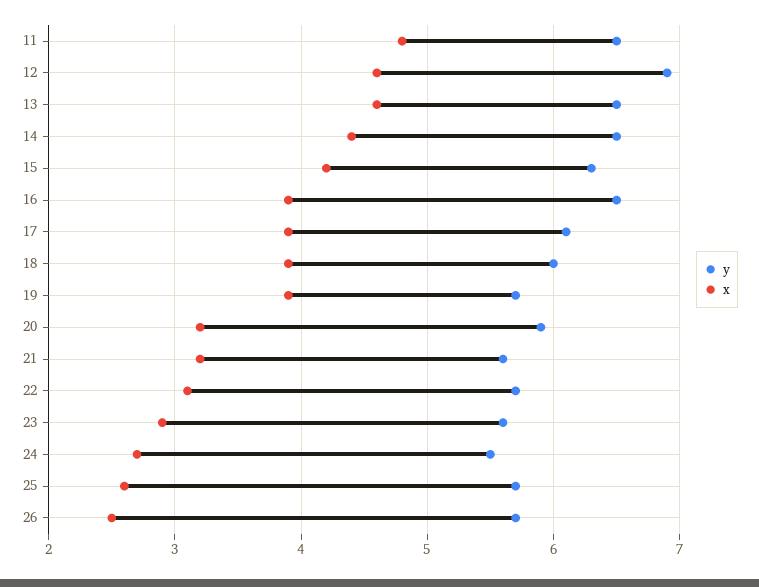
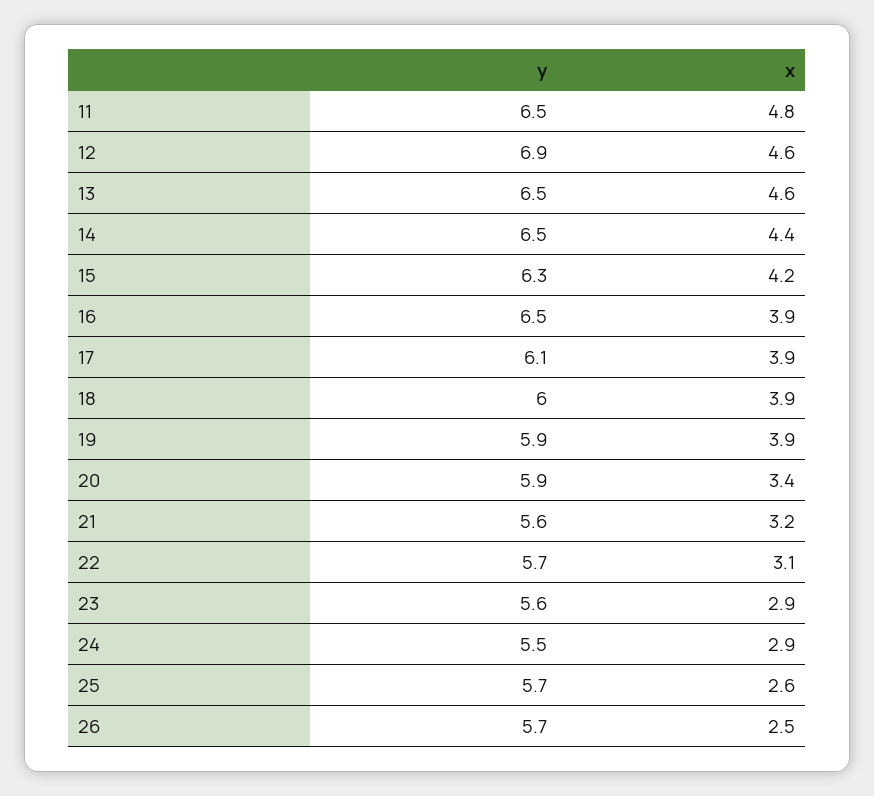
y, 19: 5.7 -> 5.9
x, 20: 3.2 -> 3.4
x, 24: 2.7 -> 2.9

